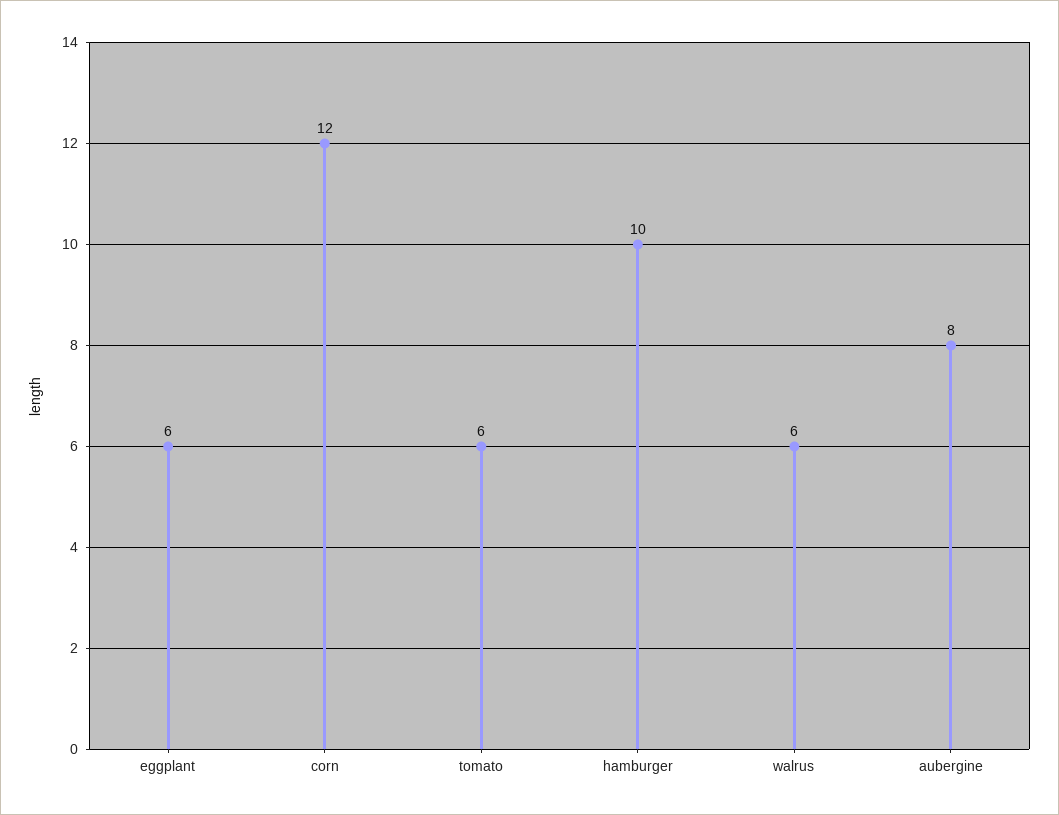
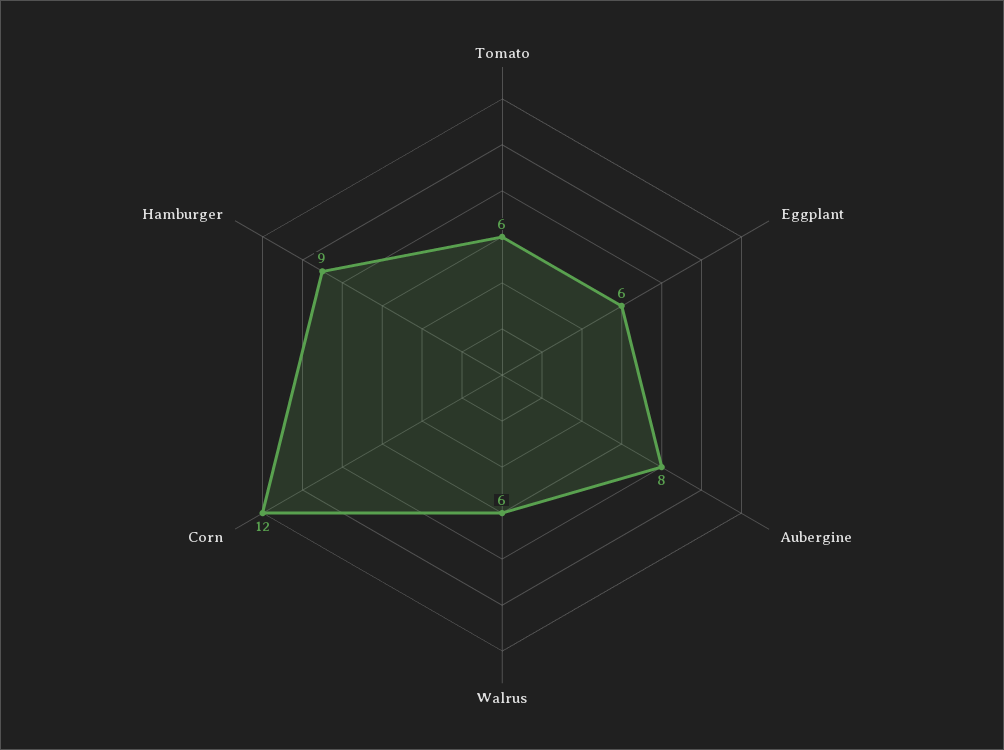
hamburger: 10 -> 9

